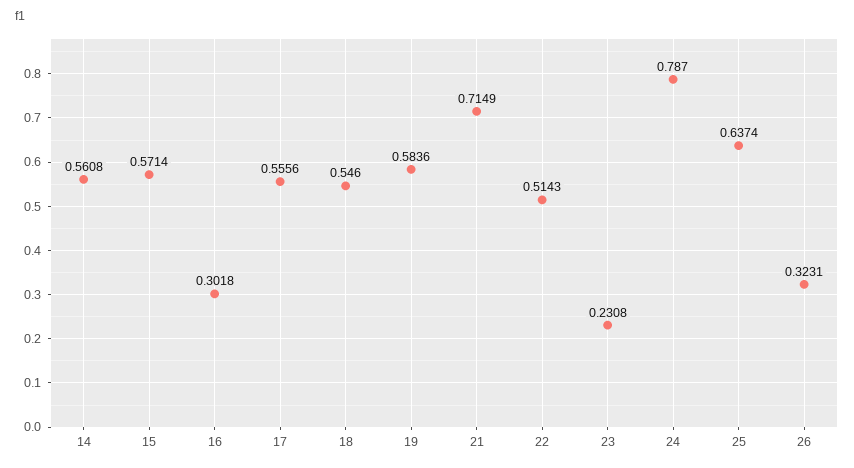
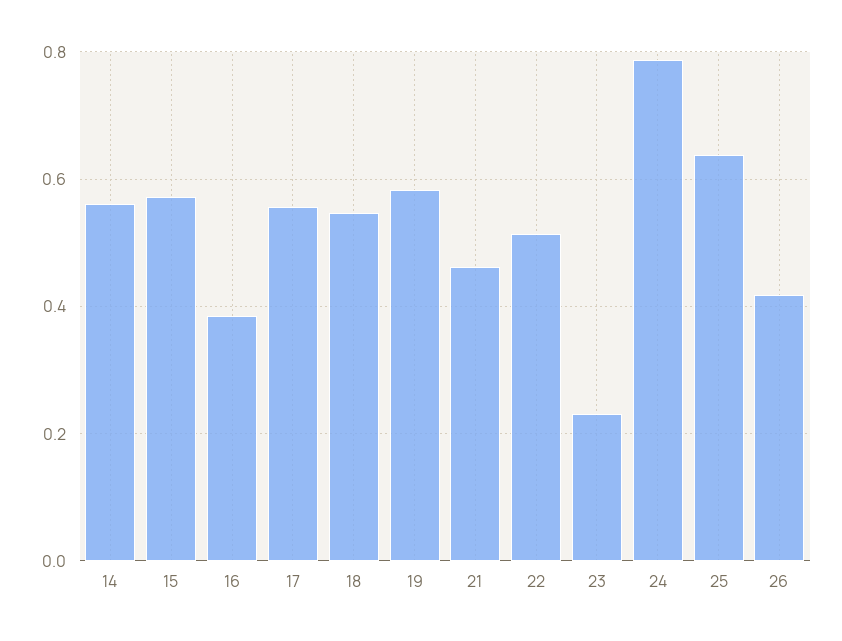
16: 0.3018 -> 0.38
21: 0.7149 -> 0.46
26: 0.3231 -> 0.42

